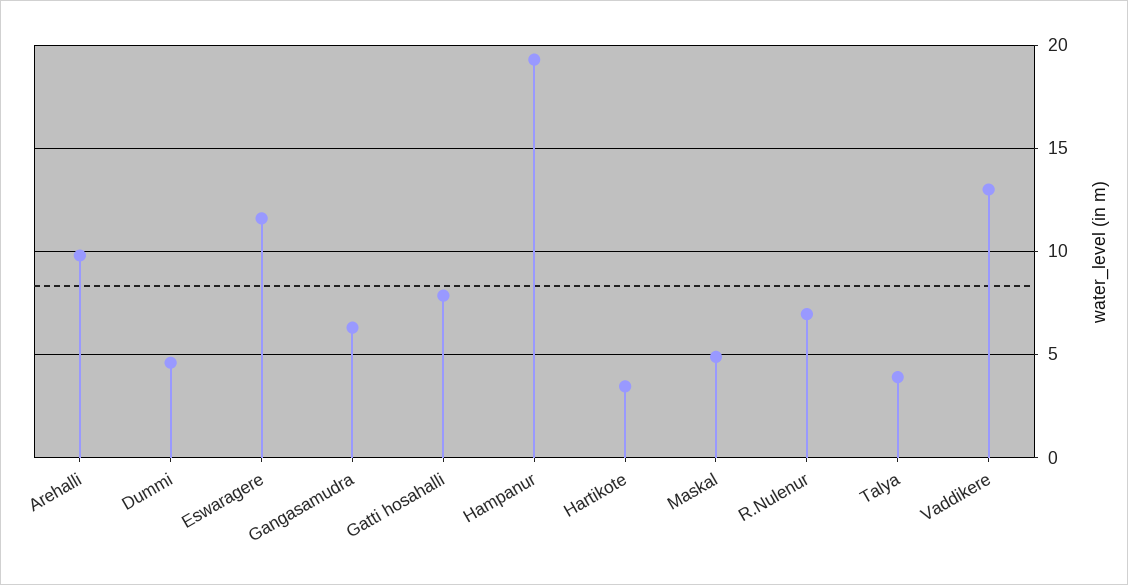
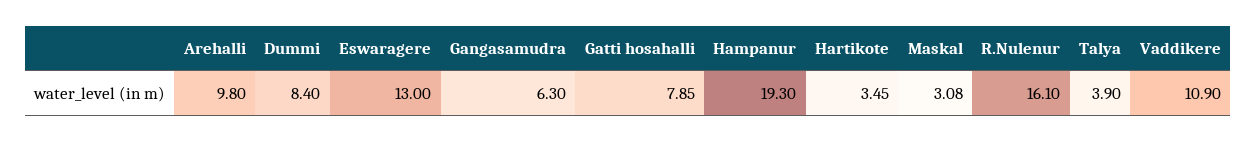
Dummi: 4.5 -> 8.4
Eswaragere: 11.5 -> 13
Maskal: 5 -> 3.08
R.Nulenur: 7 -> 16.1
Vaddikere: 13 -> 10.9

